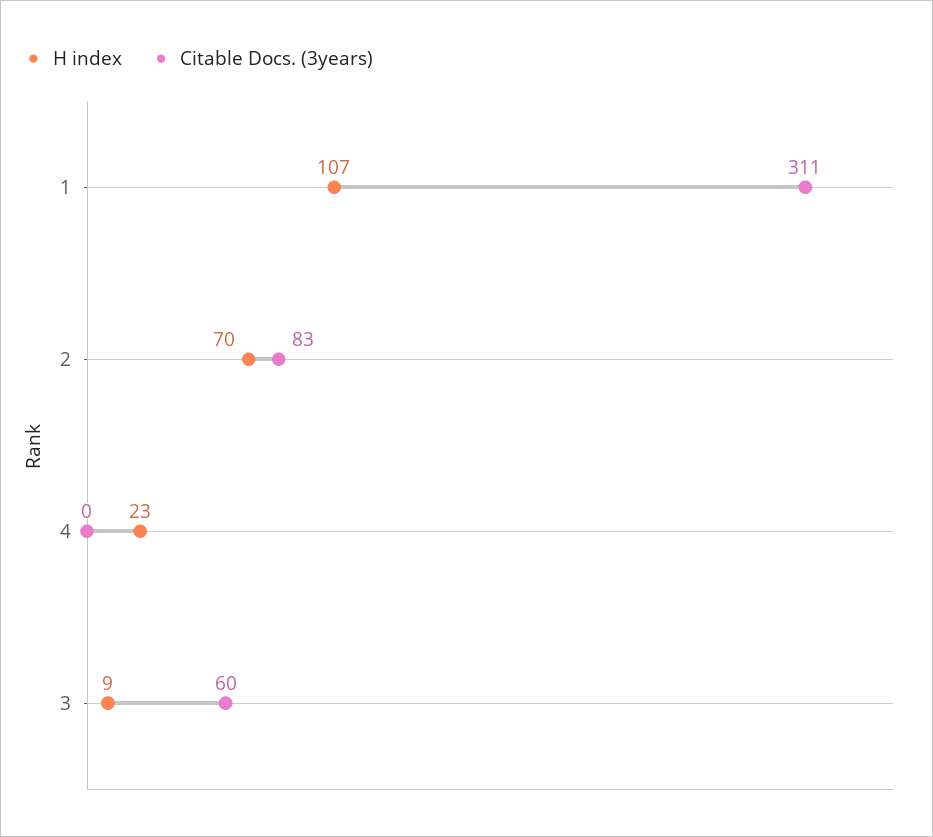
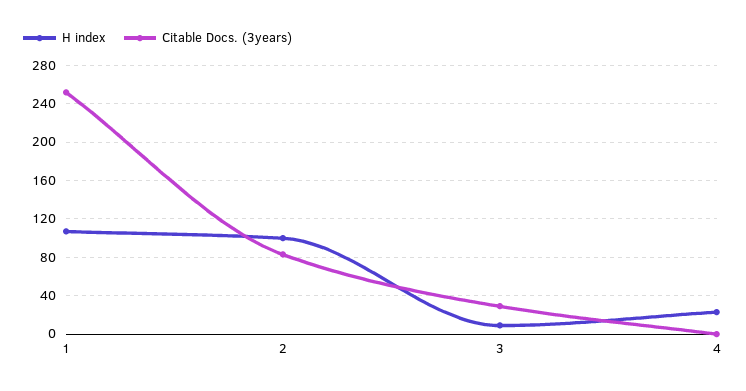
Citable Docs. (3years), 1: 311 -> 250
H index, 2: 70 -> 100
Citable Docs. (3years), 3: 60 -> 30

